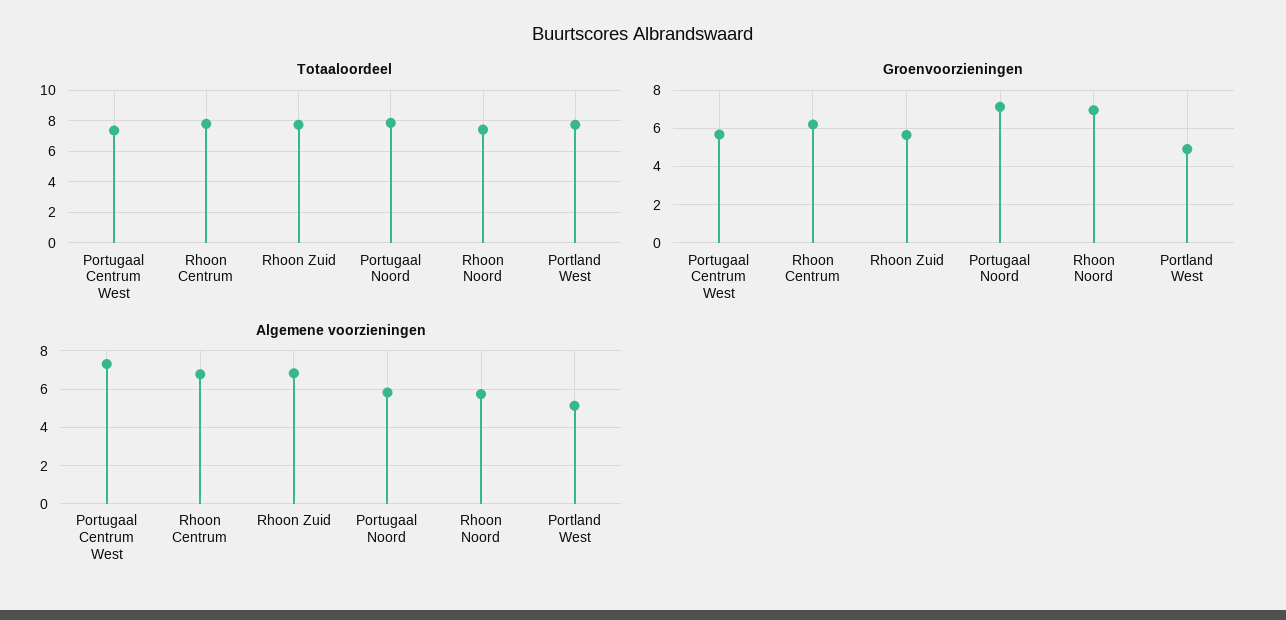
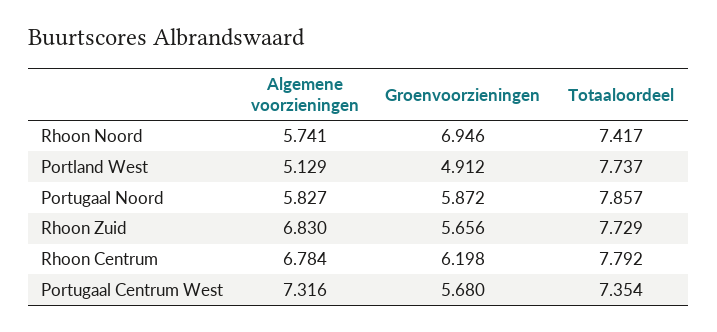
Groenvoorzieningen, Portugaal Noord: 7 -> 5.872

